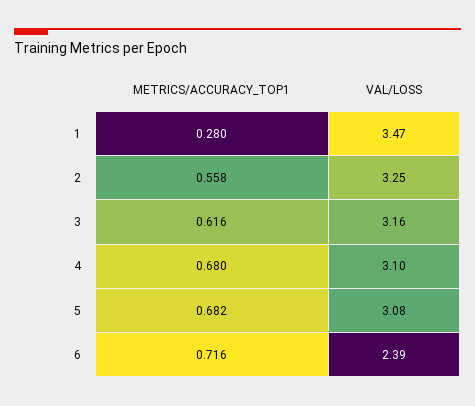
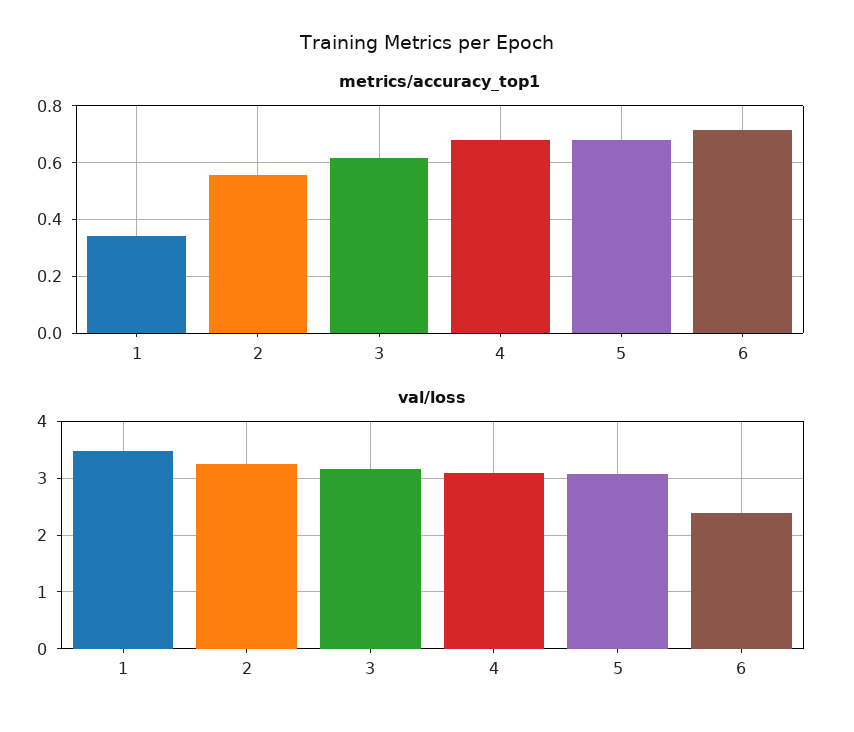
METRICS/ACCURACY_TOP1, 1: 0.28 -> 0.35

